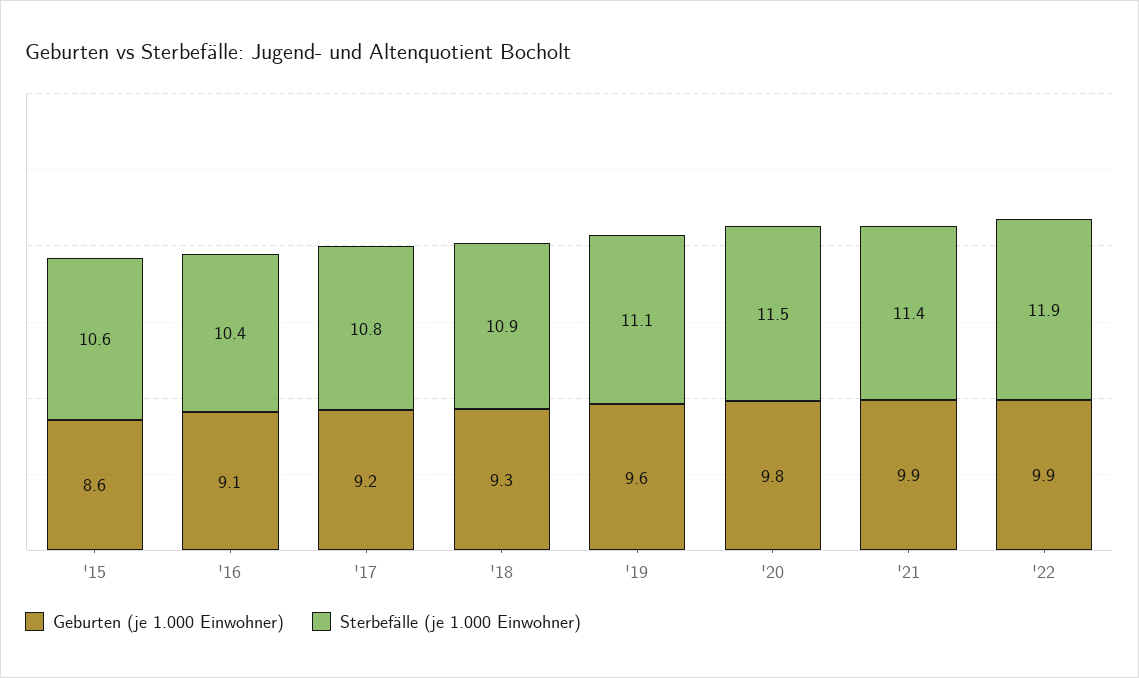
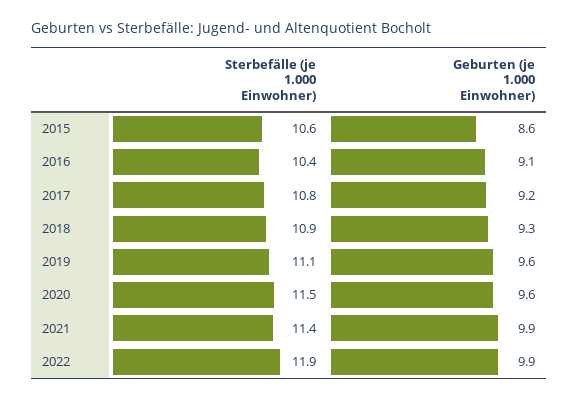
Geburten (je 1.000 Einwohner), '20: 9.8 -> 9.6

